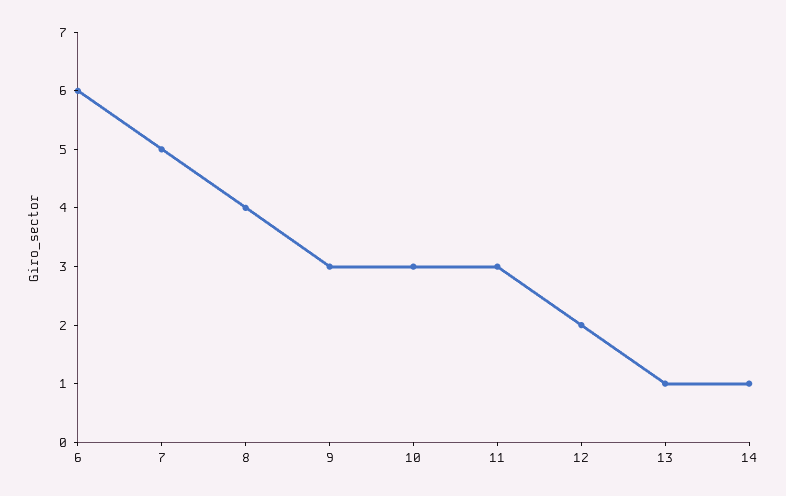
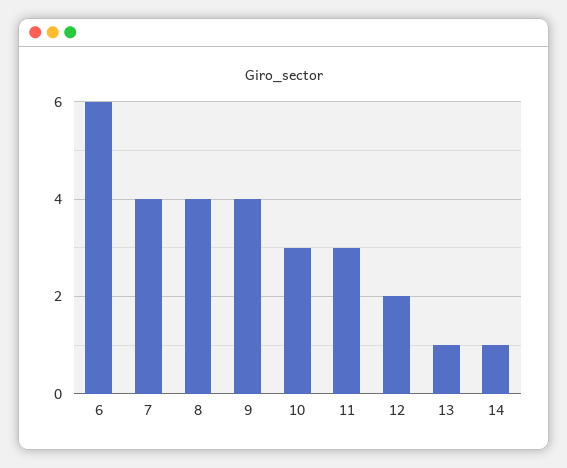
7: 5 -> 4
9: 3 -> 4

